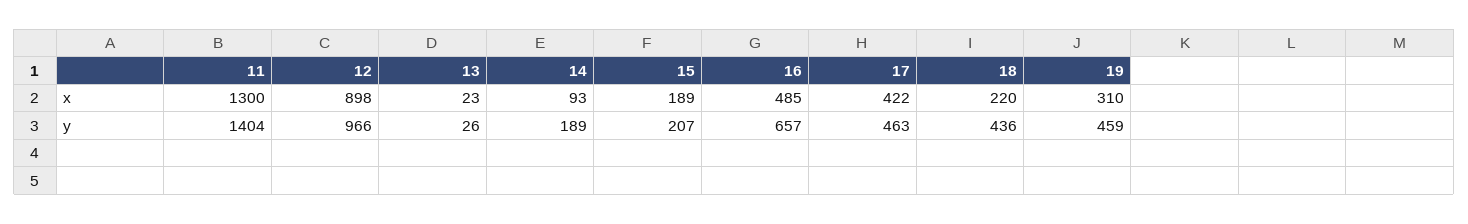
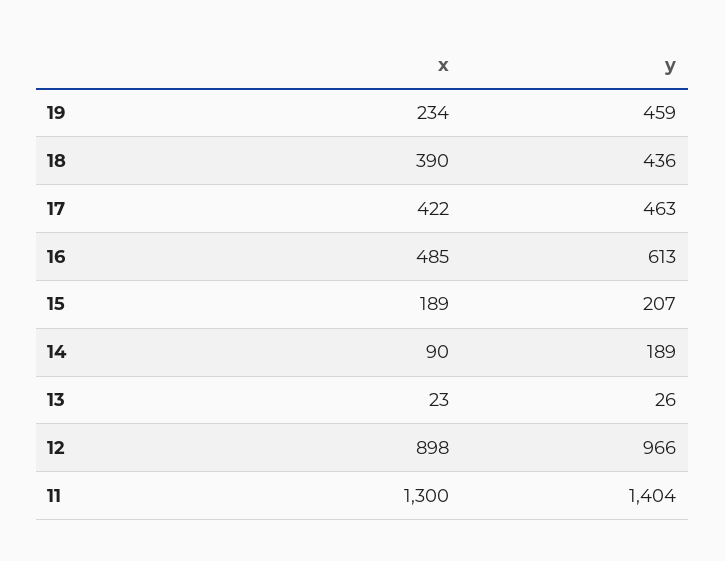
14, x: 93 -> 90
18, x: 220 -> 390
19, x: 310 -> 234
16, y: 657 -> 613

